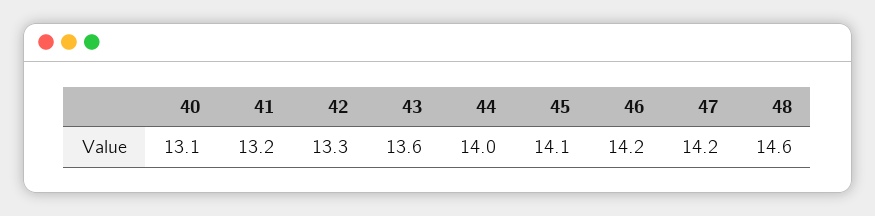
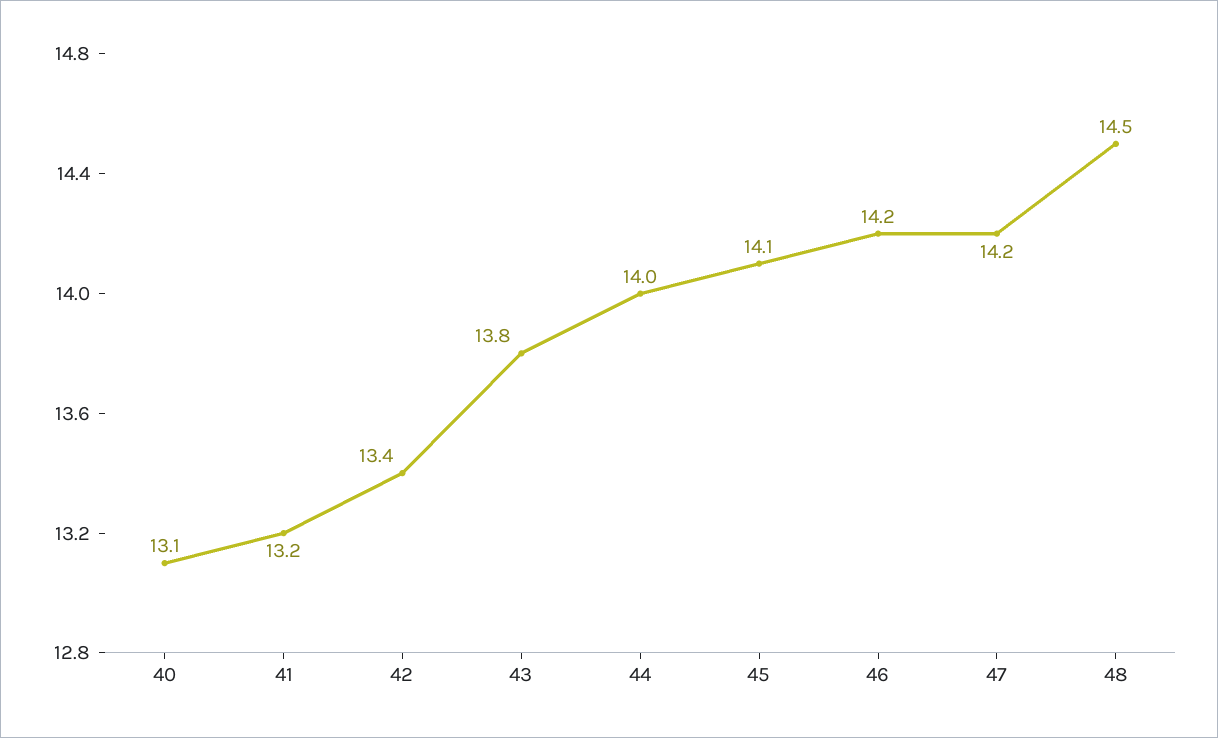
42: 13.3 -> 13.4
43: 13.6 -> 13.8
48: 14.6 -> 14.5

